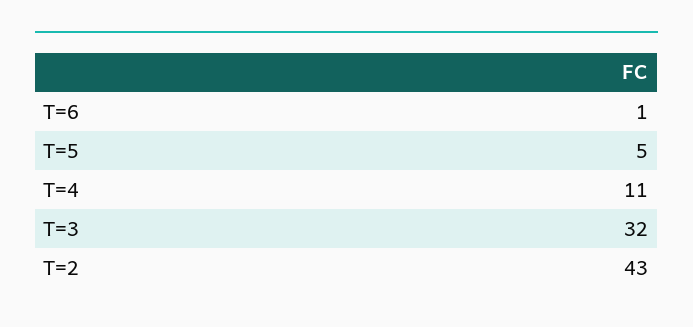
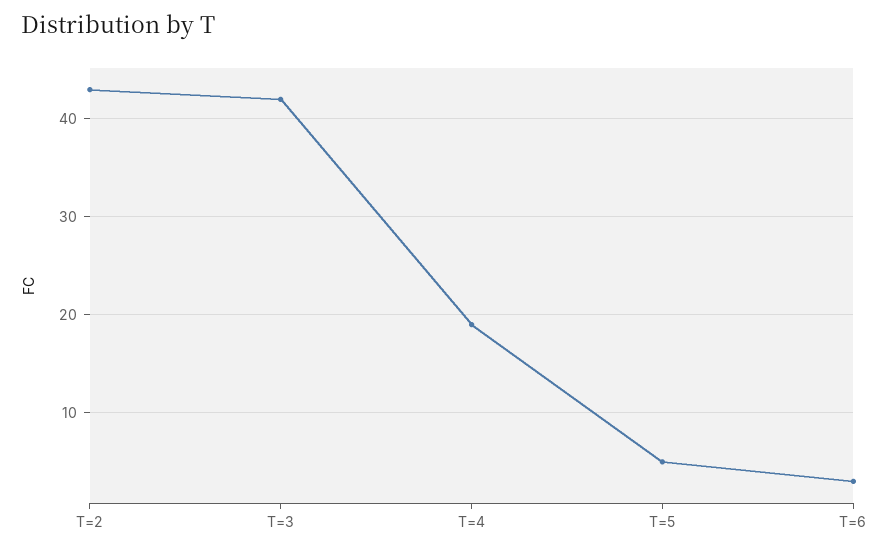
T=6: 1 -> 3
T=4: 11 -> 19
T=3: 32 -> 42

